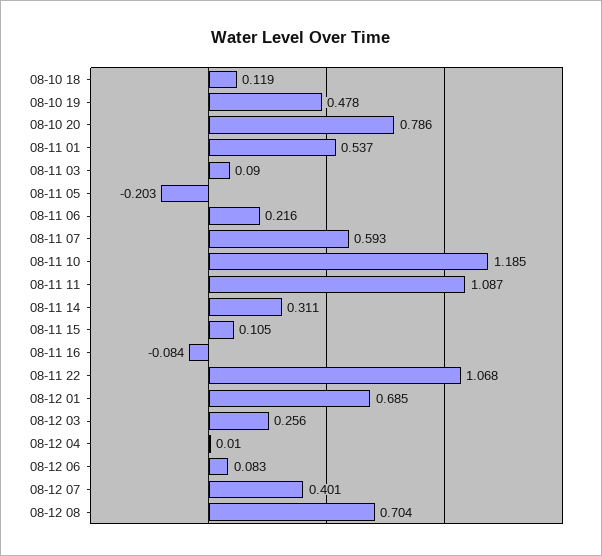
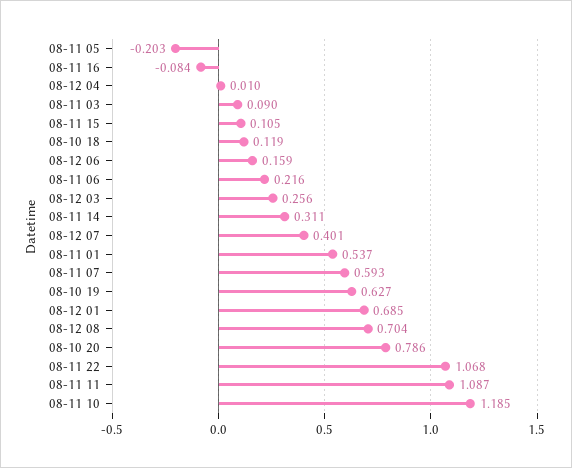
08-10 19: 0.478 -> 0.627
08-12 06: 0.083 -> 0.159

